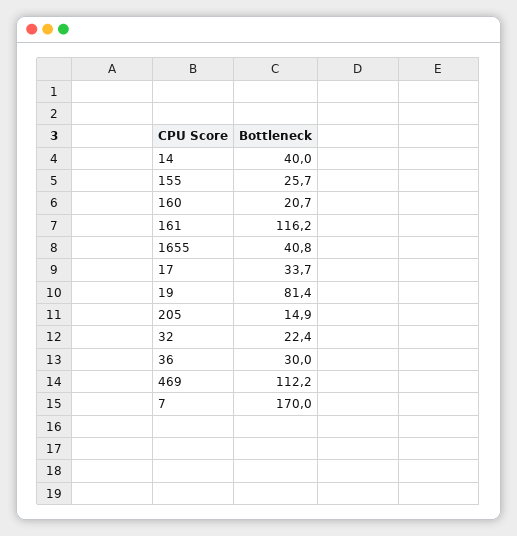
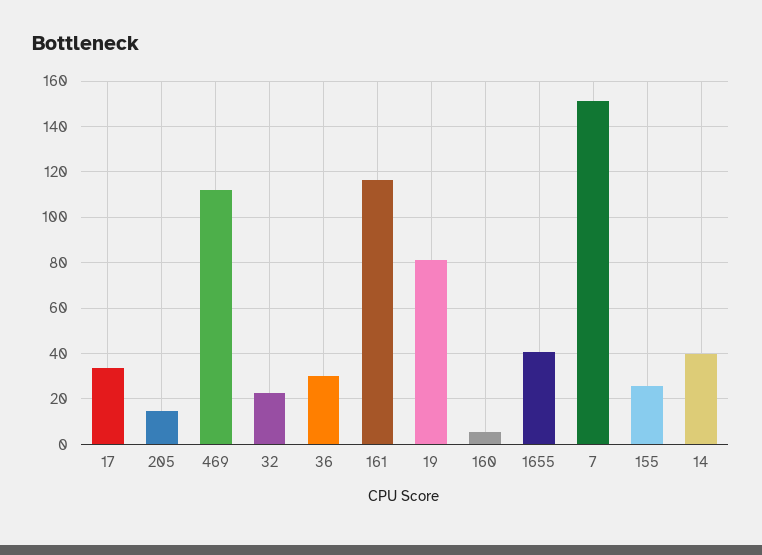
160: 20.7 -> 5
7: 170 -> 150

